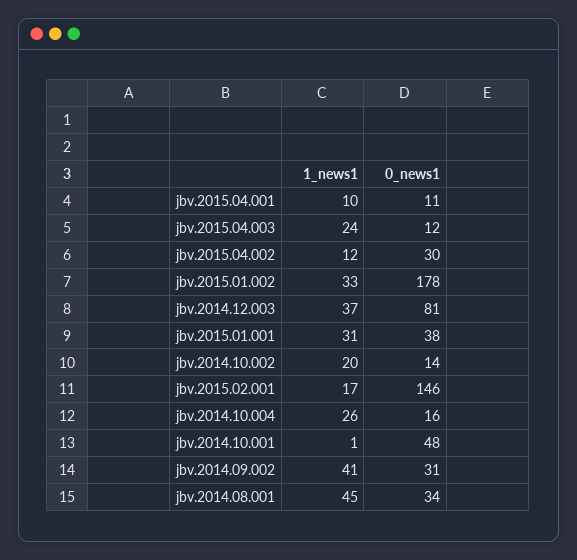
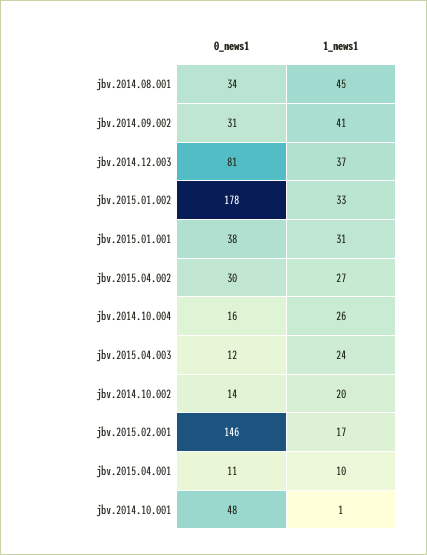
1_news1, jbv.2015.04.002: 12 -> 27

